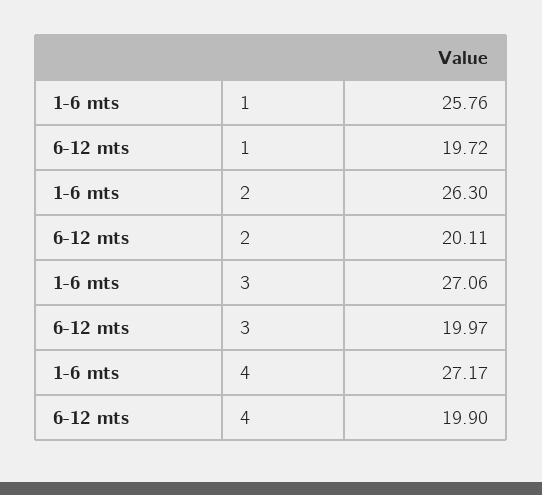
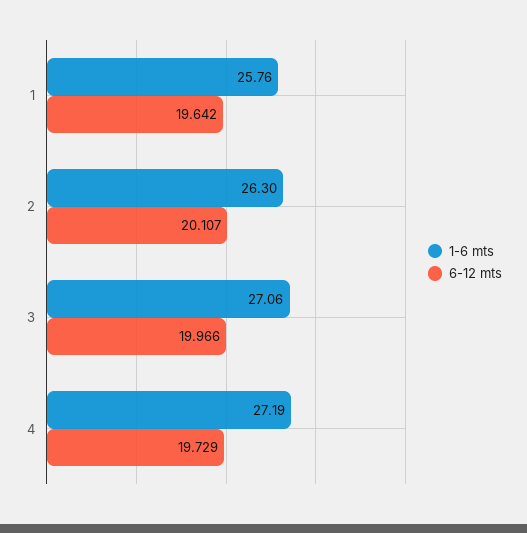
6-12 mts, 1: 19.72 -> 19.642
1-6 mts, 4: 27.17 -> 27.19
6-12 mts, 4: 19.9 -> 19.729

